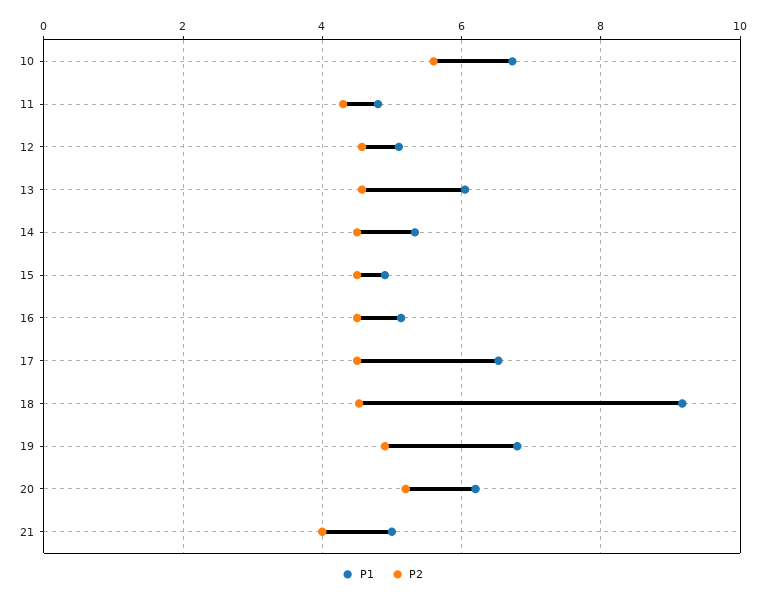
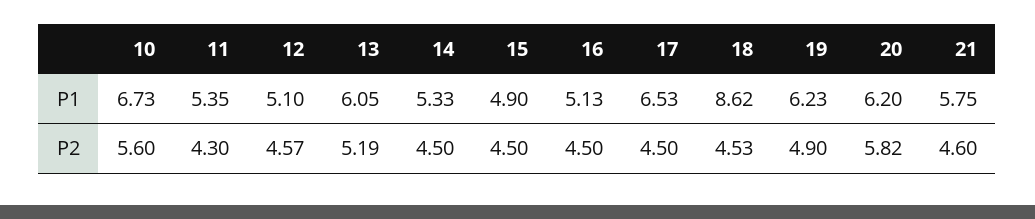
P1, 11: 4.8 -> 5.35
P2, 13: 4.6 -> 5.19
P1, 18: 9.2 -> 8.62
P1, 19: 6.8 -> 6.23
P2, 20: 5.2 -> 5.82
P1, 21: 5 -> 5.75
P2, 21: 4 -> 4.6

